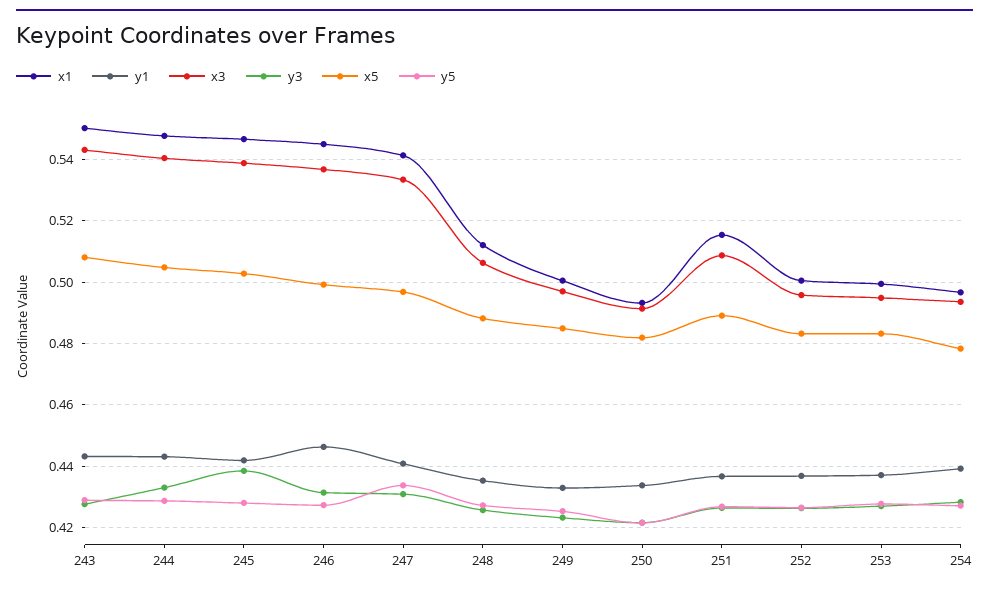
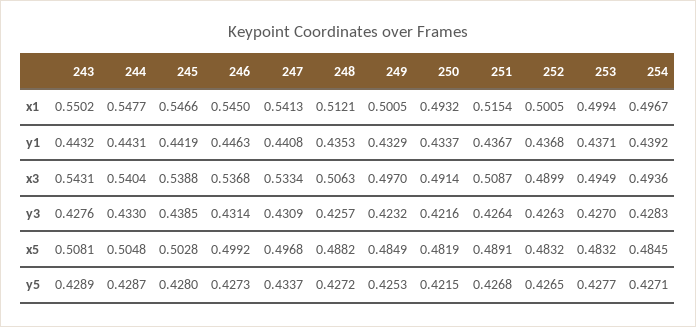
x3, 252: 0.496 -> 0.4899
x5, 254: 0.478 -> 0.4845

